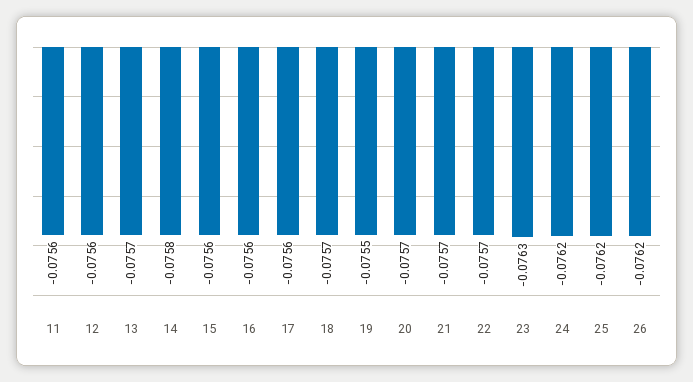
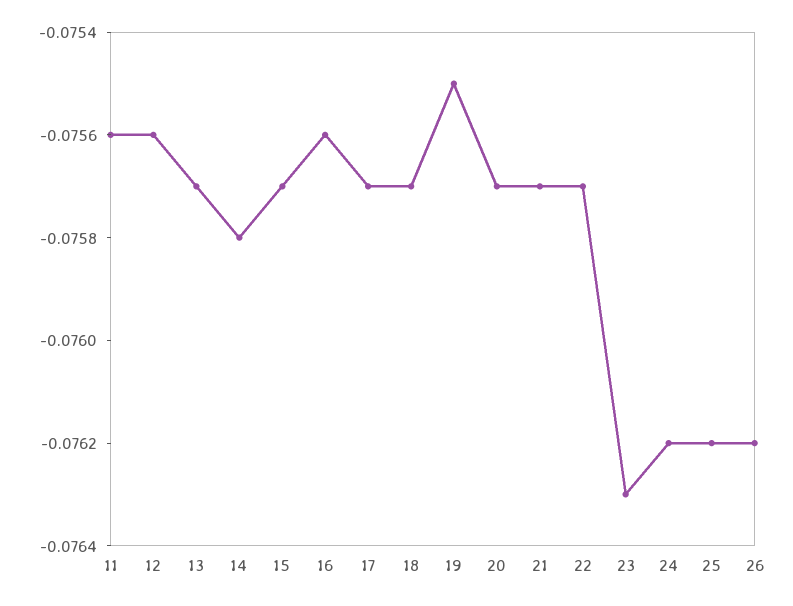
15: -0.0756 -> -0.0757
17: -0.0756 -> -0.0757

